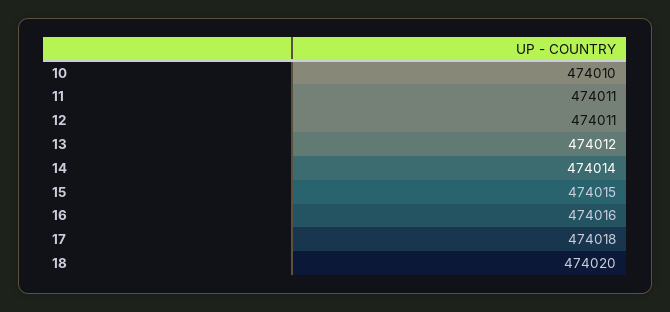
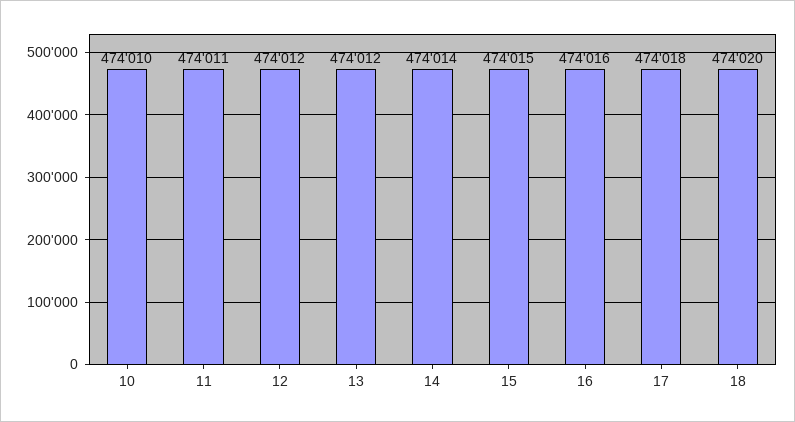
12: 474011 -> 474012

